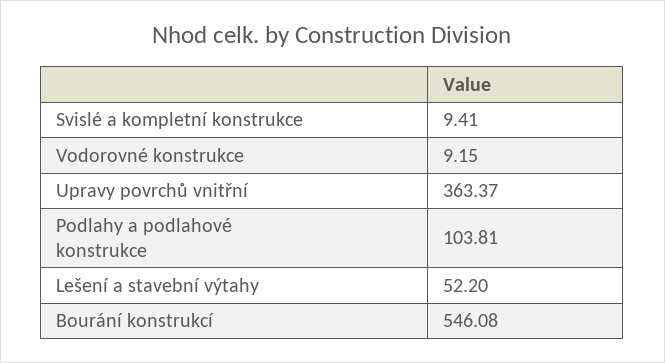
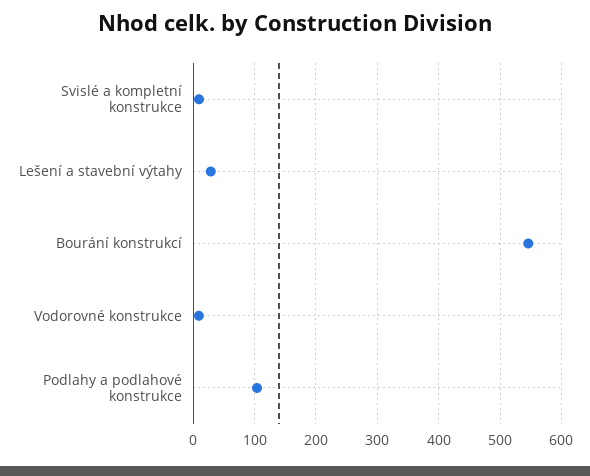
Upravy povrchů vnitřní: 363.37 -> none
Lešení a stavební výtahy: 52.2 -> 30

